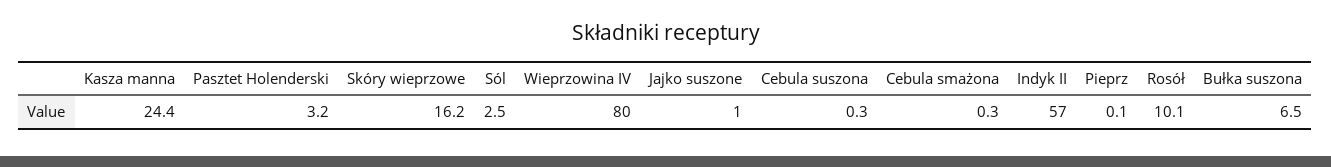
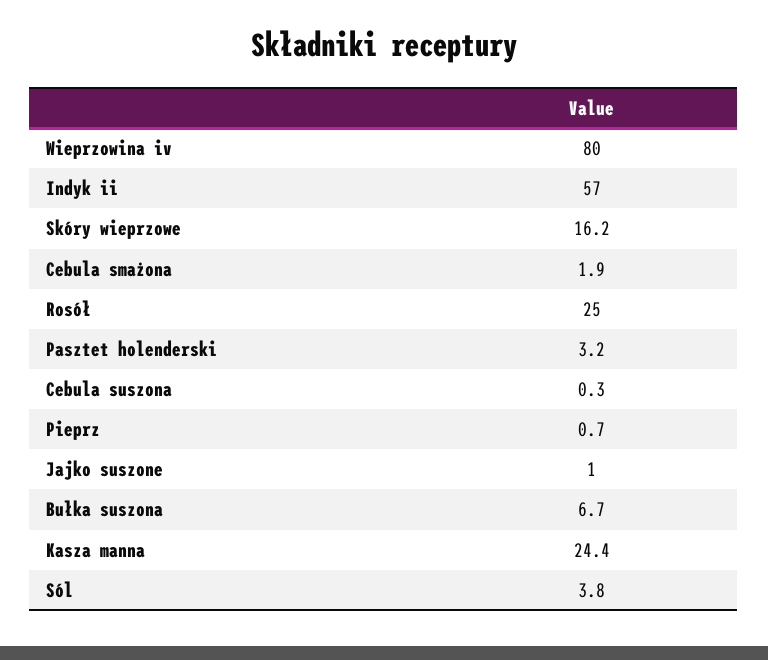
Sól: 2.5 -> 3.8
Cebula smażona: 0.3 -> 1.9
Pieprz: 0.1 -> 0.7
Rosół: 10.1 -> 25
Bułka suszona: 6.5 -> 6.7

